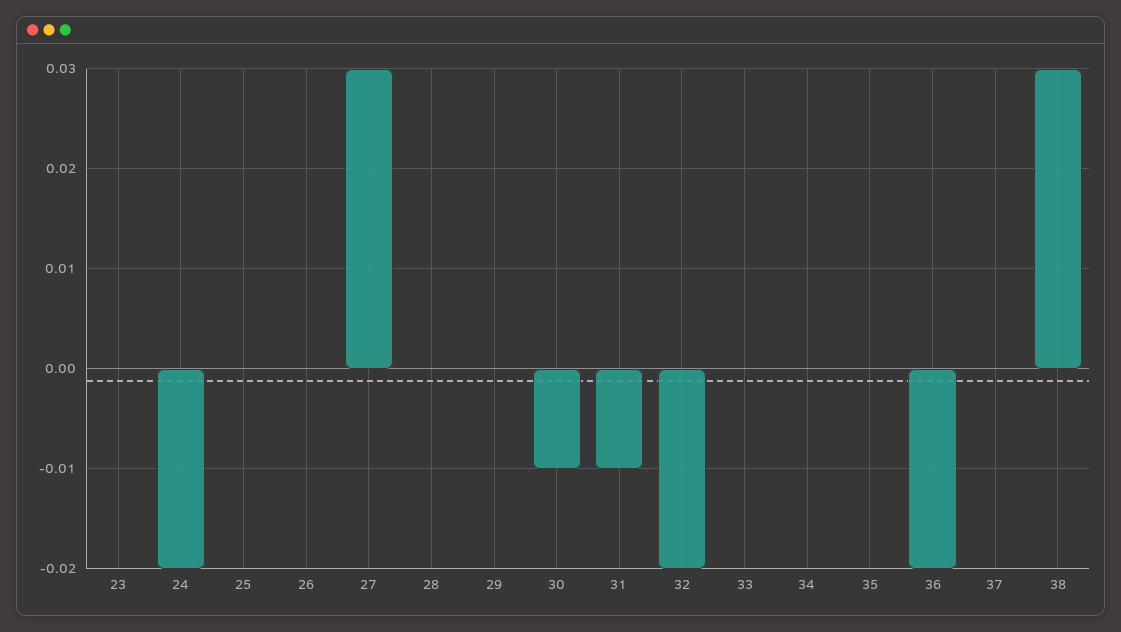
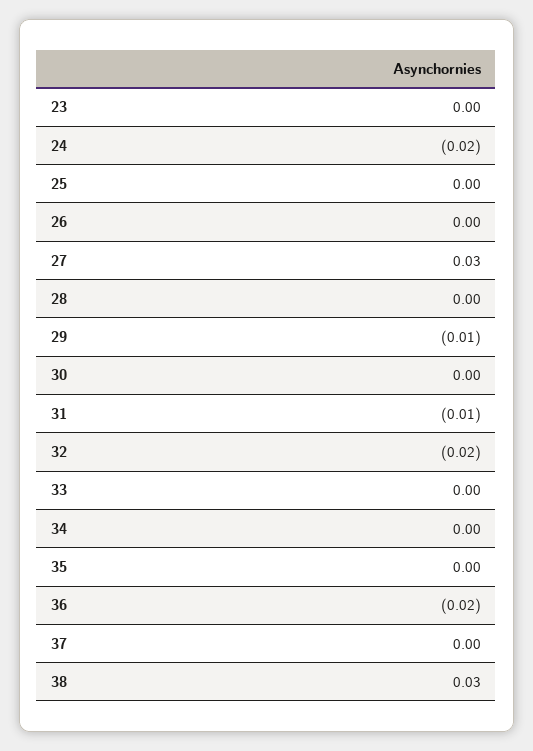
29: 0 -> -0.01
30: -0.01 -> 0

